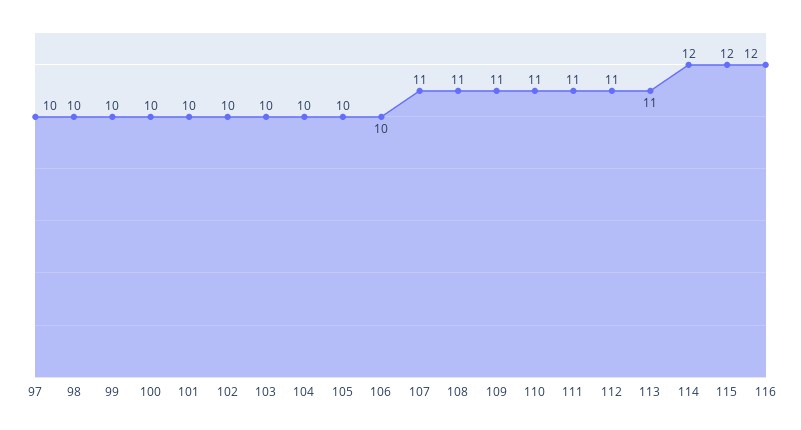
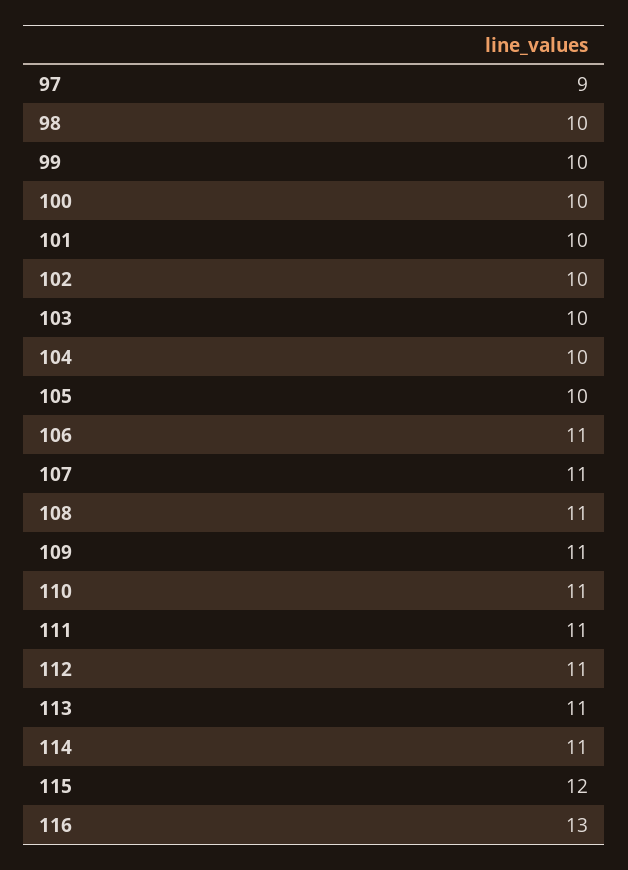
97: 10 -> 9
106: 10 -> 11
114: 12 -> 11
116: 12 -> 13

